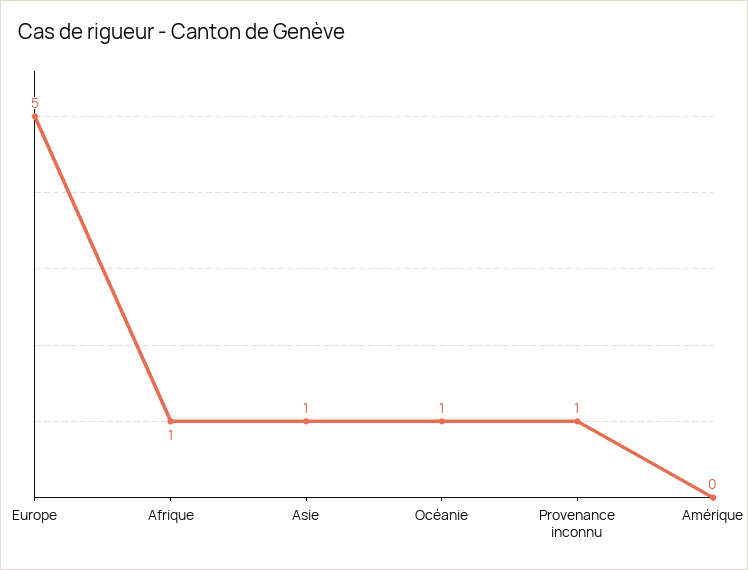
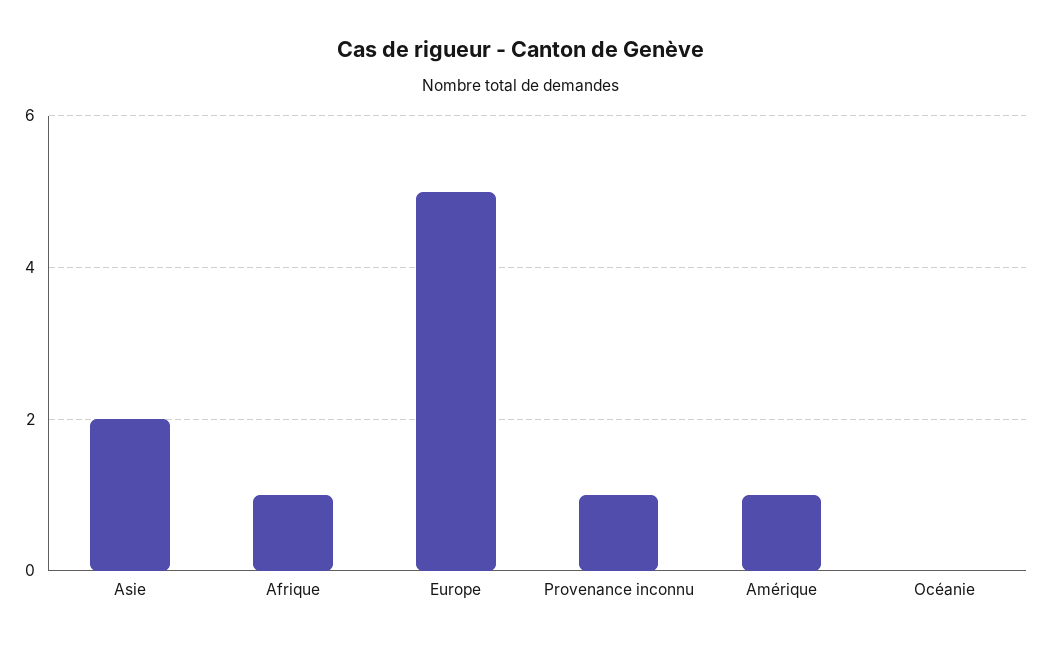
Asie: 1 -> 2
Océanie: 1 -> 0
Amérique: 0 -> 1

